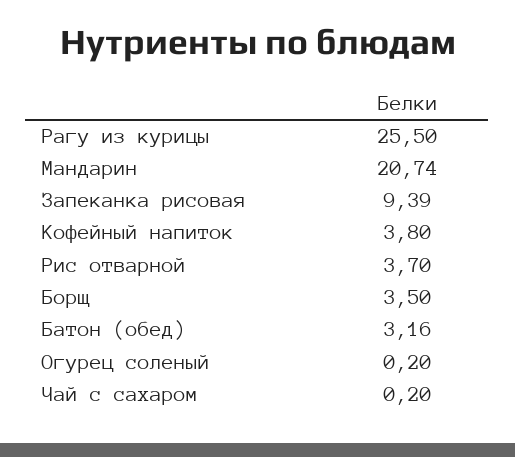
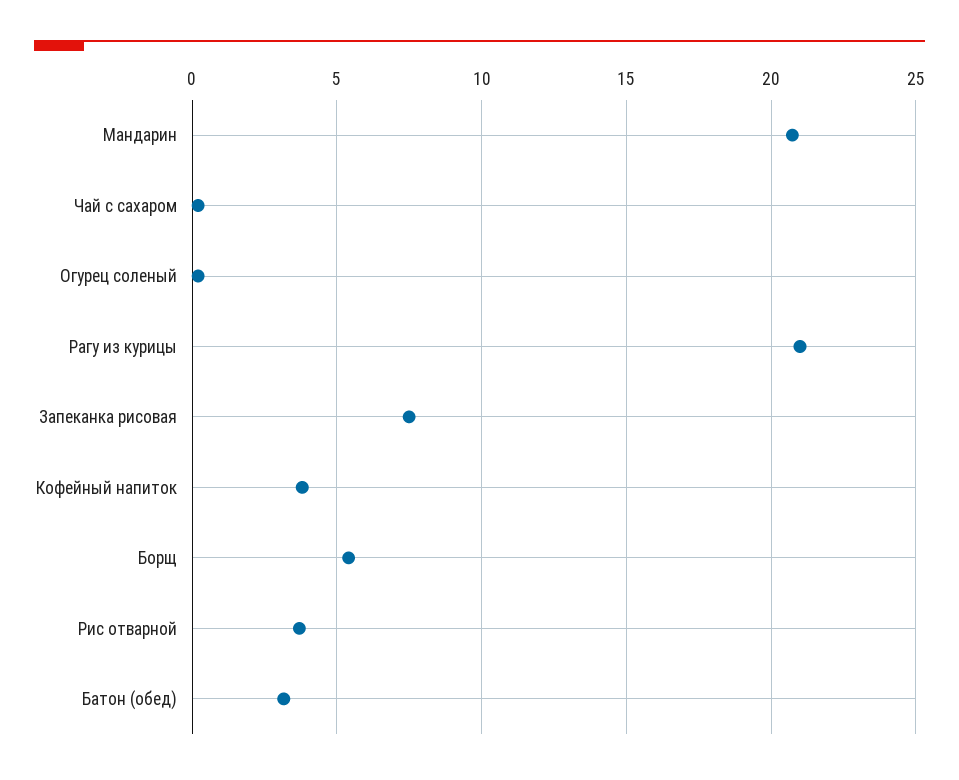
Рагу из курицы: 25.5 -> 21
Запеканка рисовая: 9.39 -> 7.5
Борщ: 3.5 -> 5.5

